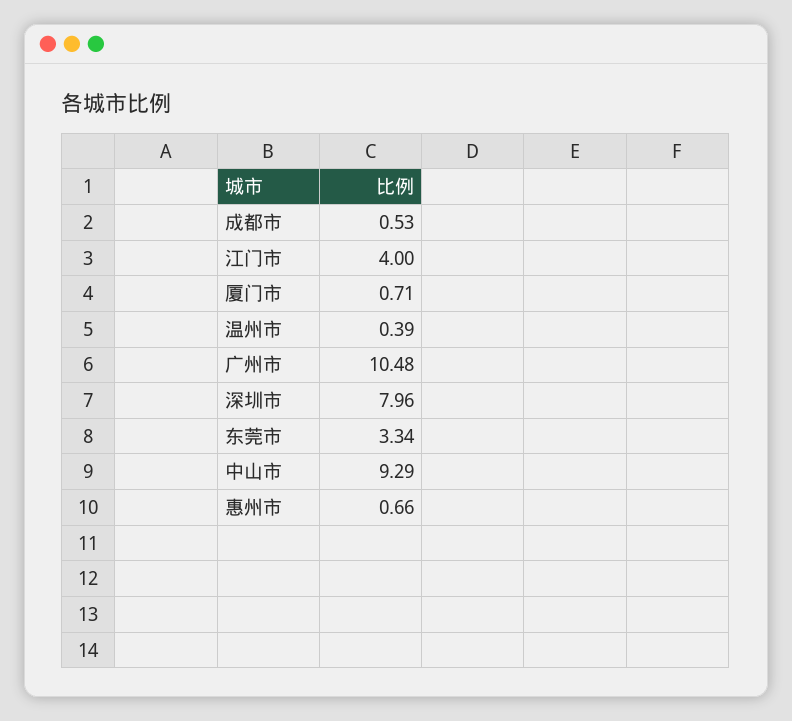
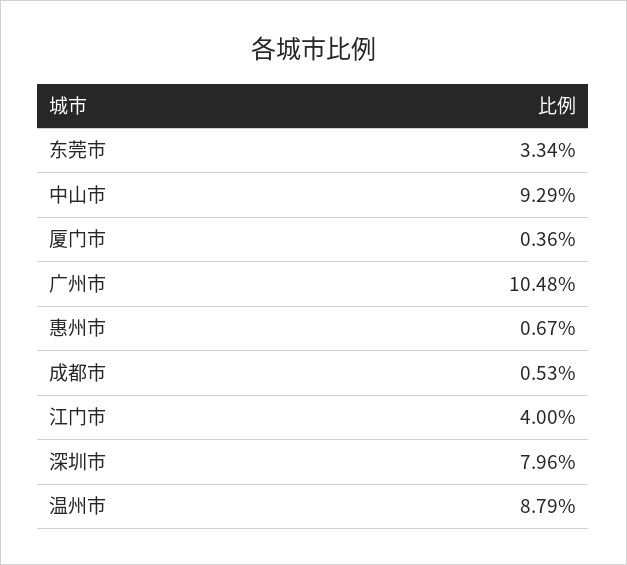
厦门市: 0.71 -> 0.36
温州市: 0.39 -> 8.79
惠州市: 0.66 -> 0.67

